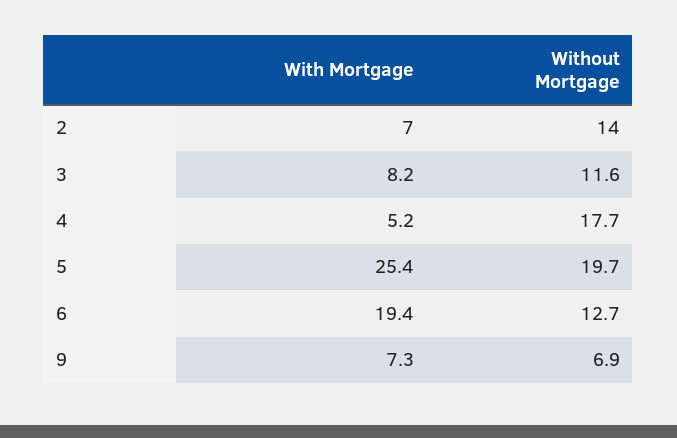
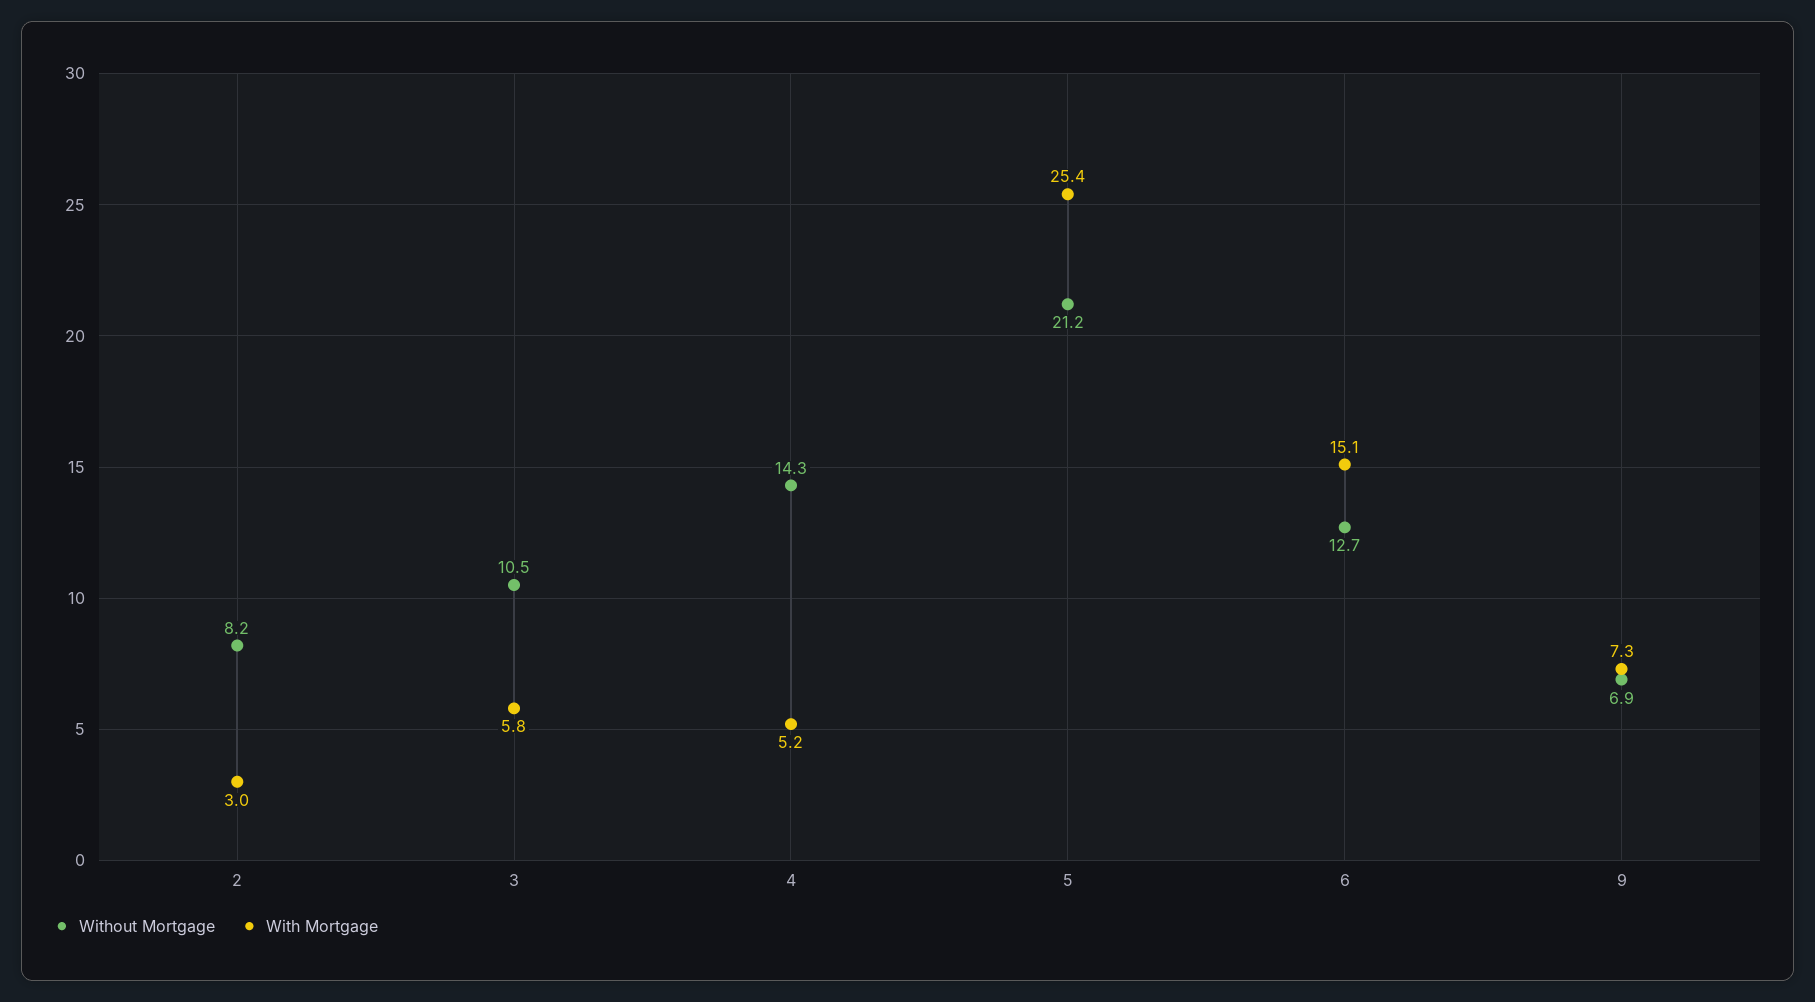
With Mortgage, 2: 7 -> 3
Without Mortgage, 2: 14 -> 8.2
With Mortgage, 3: 8.2 -> 5.8
Without Mortgage, 3: 11.6 -> 10.5
Without Mortgage, 4: 17.7 -> 14.3
Without Mortgage, 5: 19.7 -> 21.2
With Mortgage, 6: 19.4 -> 15.1

